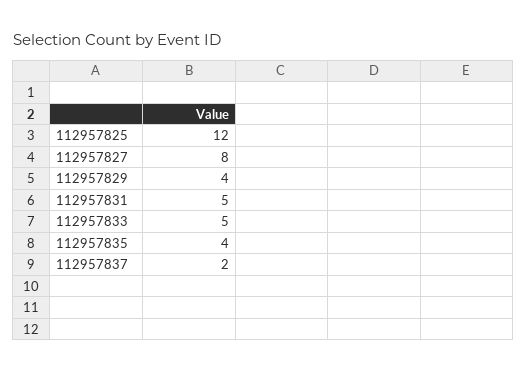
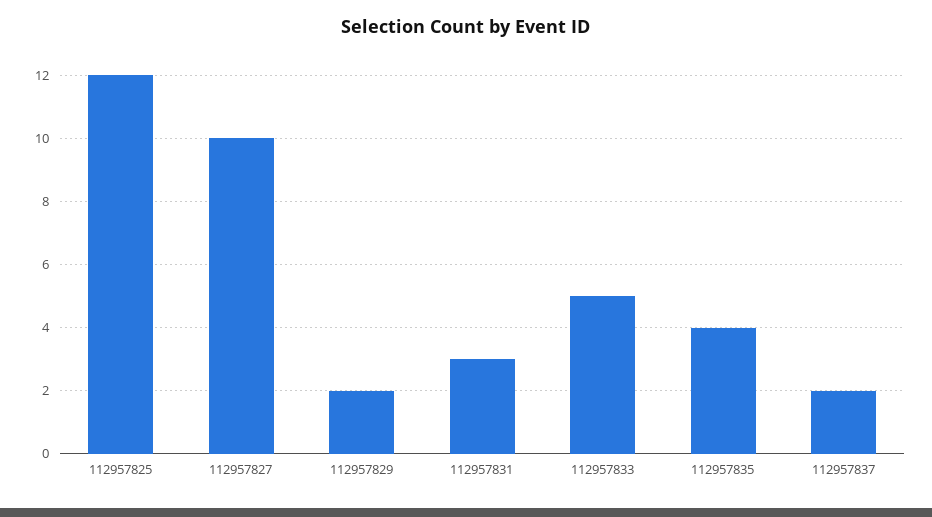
112957827: 8 -> 10
112957829: 4 -> 2
112957831: 5 -> 3

